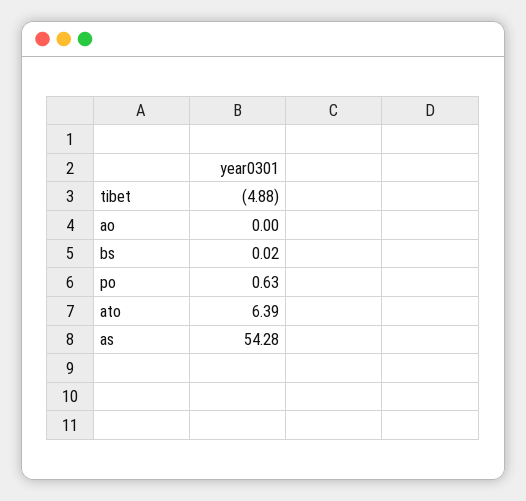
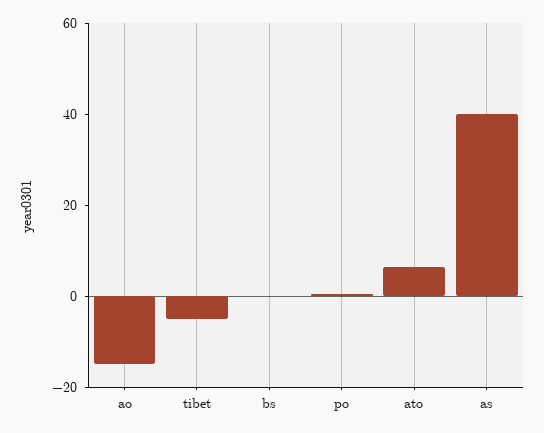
ao: 0 -> -15
as: 54.28 -> 40

